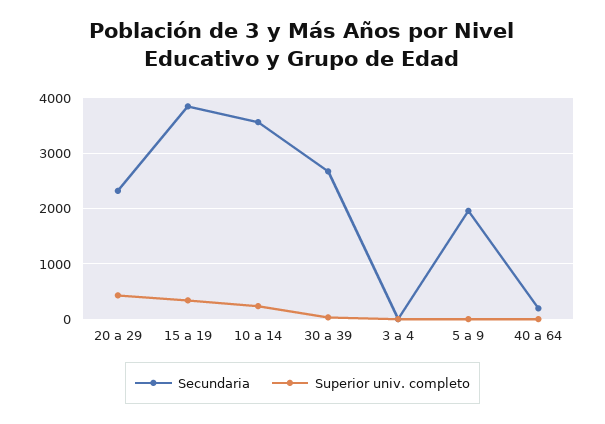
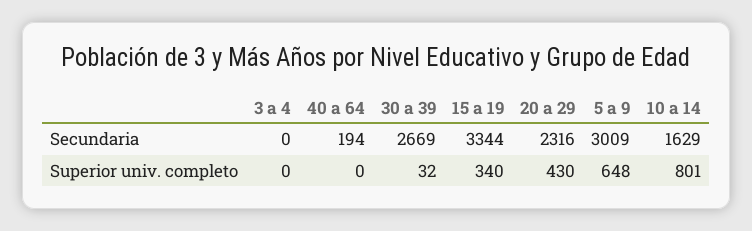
Secundaria, 15 a 19: 3800 -> 3344
Secundaria, 10 a 14: 3600 -> 1629
Superior univ. completo, 10 a 14: 200 -> 801
Secundaria, 5 a 9: 2000 -> 3009
Superior univ. completo, 5 a 9: 0 -> 648

